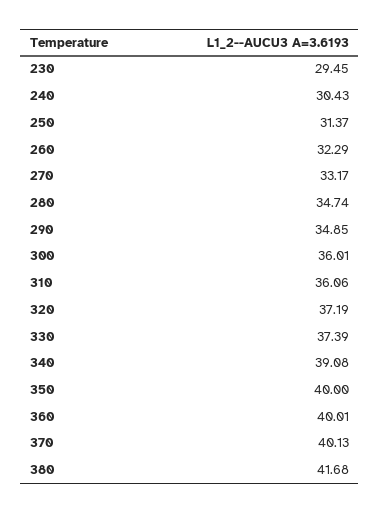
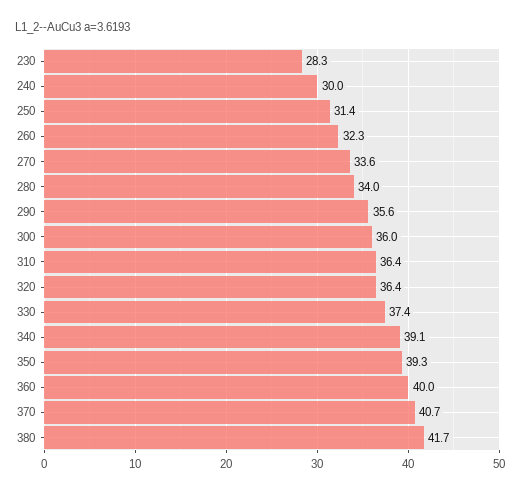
230: 29.45 -> 28.3
240: 30.43 -> 30
270: 33.17 -> 33.6
280: 34.74 -> 34
290: 34.85 -> 35.6
310: 36.06 -> 36.4
320: 37.19 -> 36.4
350: 40 -> 39.3
370: 40.13 -> 40.7

